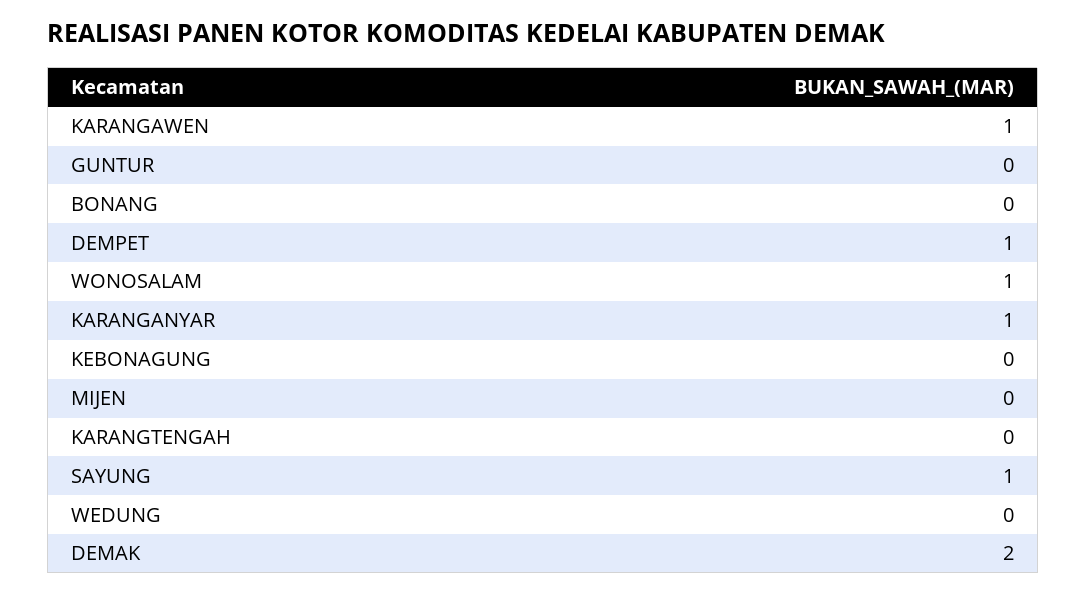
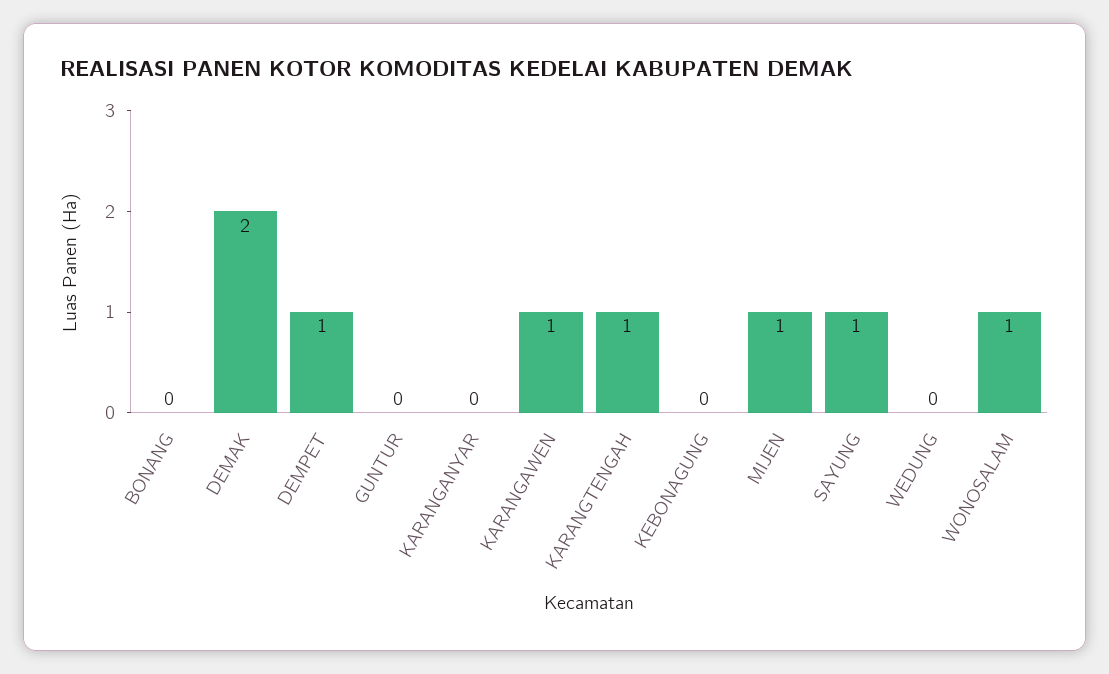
KARANGANYAR: 1 -> 0
MIJEN: 0 -> 1
KARANGTENGAH: 0 -> 1

